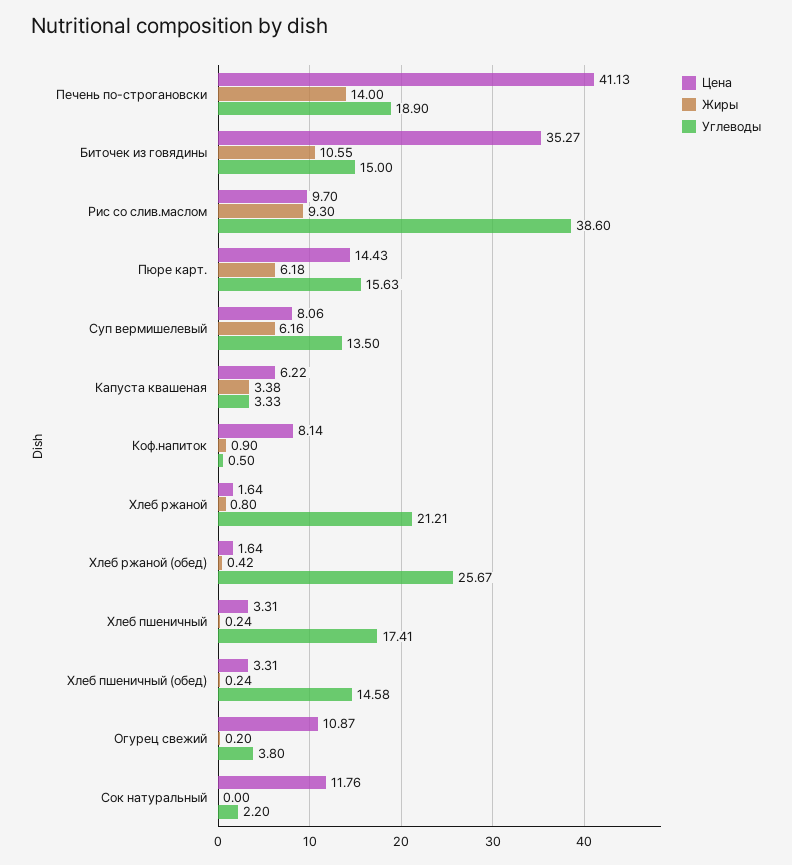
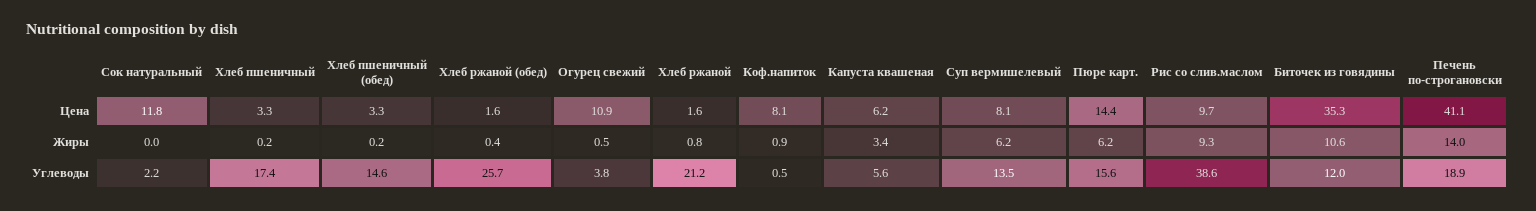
Углеводы, Биточек из говядины: 15 -> 12
Углеводы, Капуста квашеная: 3.33 -> 5.6
Жиры, Огурец свежий: 0.2 -> 0.5

